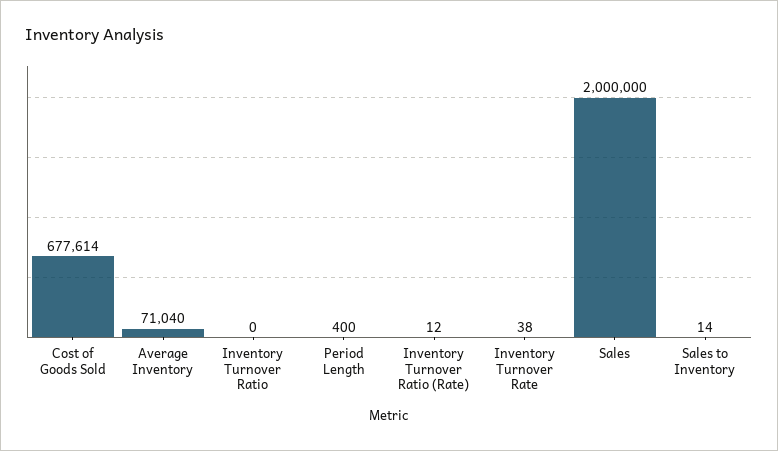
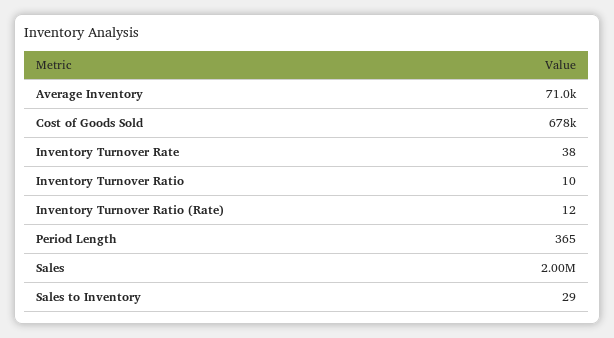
Inventory Turnover Ratio: 0 -> 10
Period Length: 400 -> 365
Sales to Inventory: 14 -> 29

